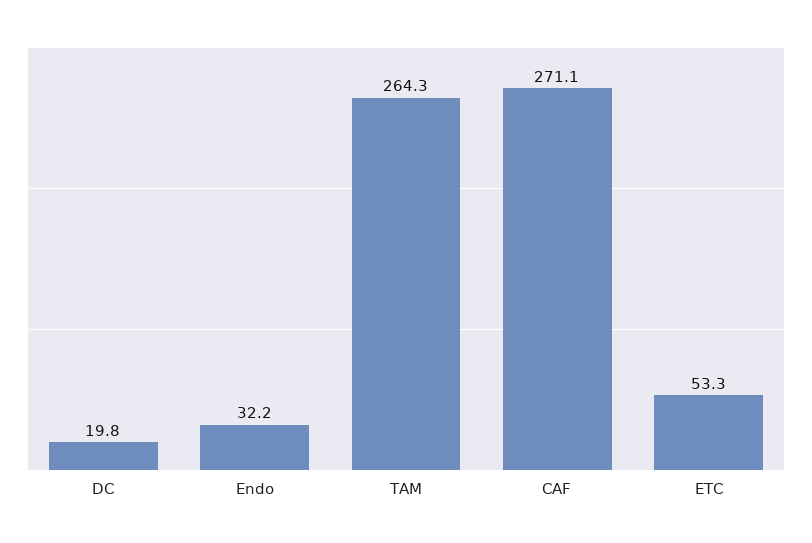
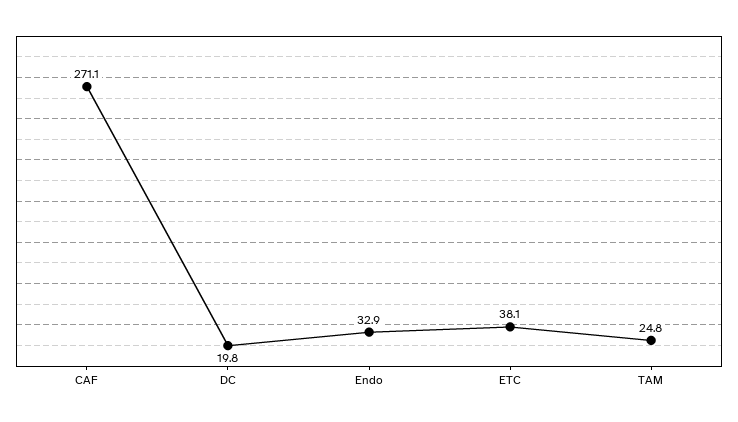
Endo: 32.2 -> 32.9
TAM: 264.3 -> 24.8
ETC: 53.3 -> 38.1

